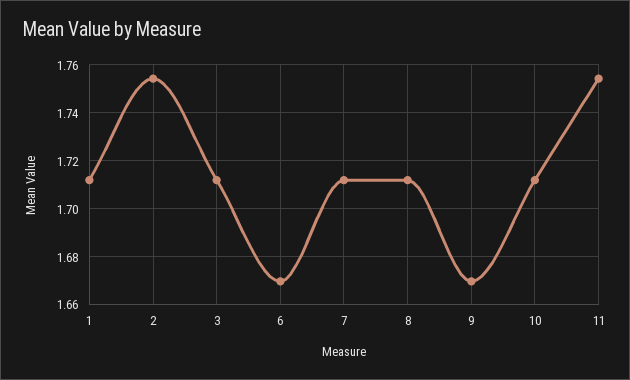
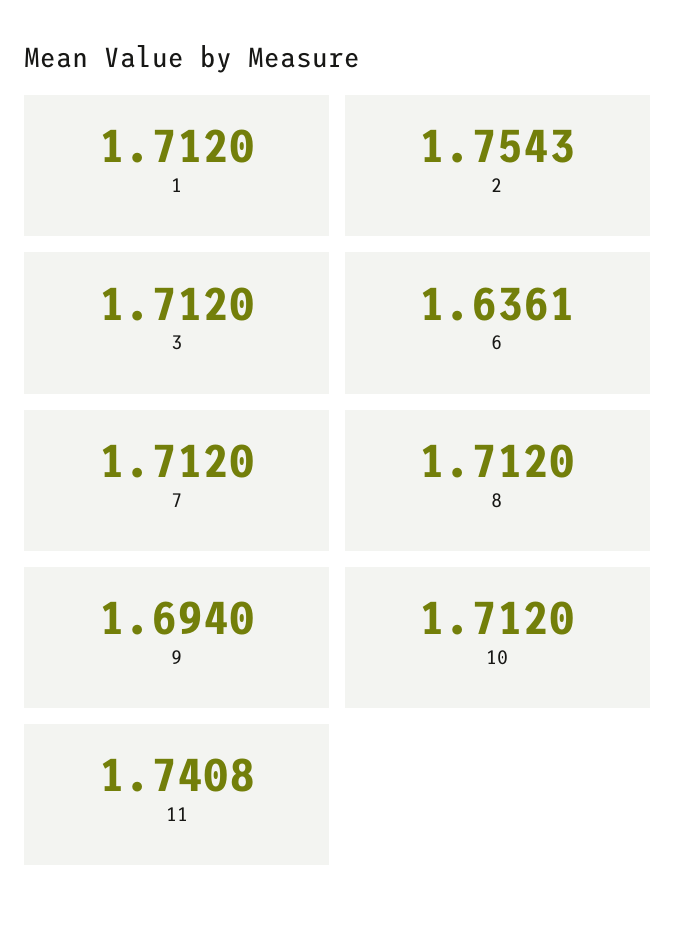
6: 1.67 -> 1.6361
9: 1.67 -> 1.694
11: 1.755 -> 1.7408

